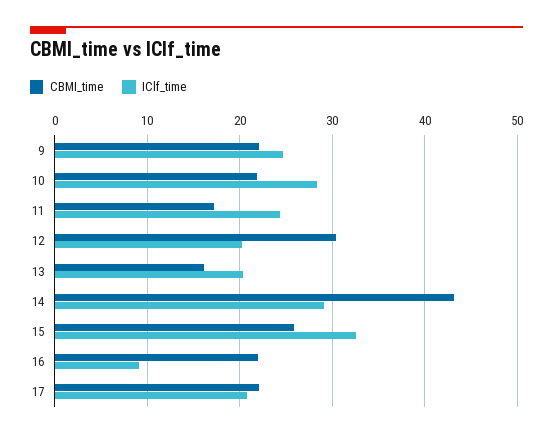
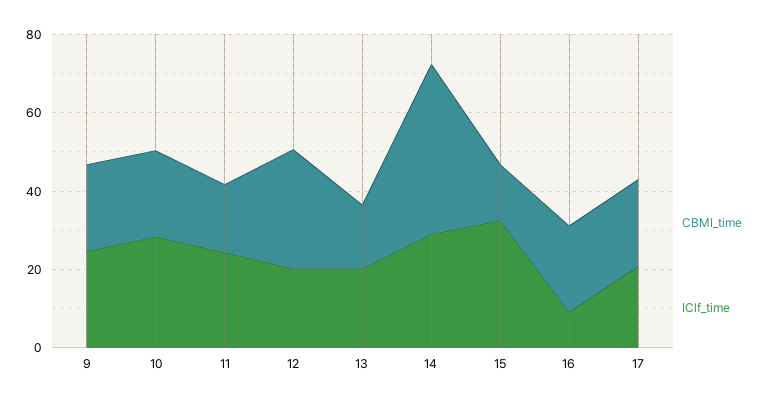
CBMI_time, 15: 26 -> 15

